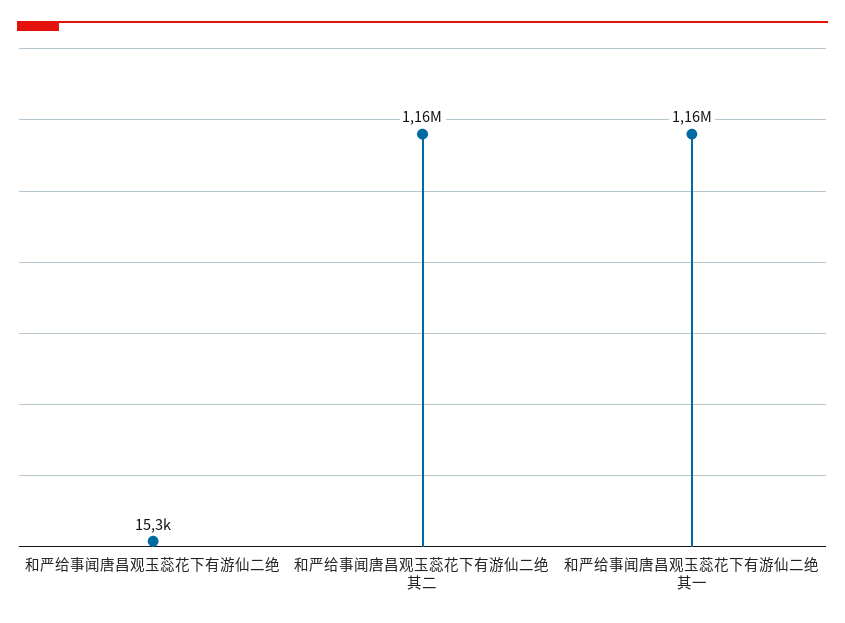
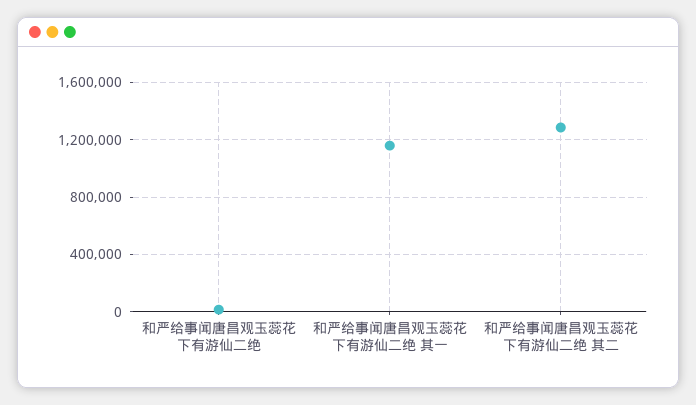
和严给事闻唐昌观玉蕊花下有游仙二绝 其二: 1160000 -> 1300000

